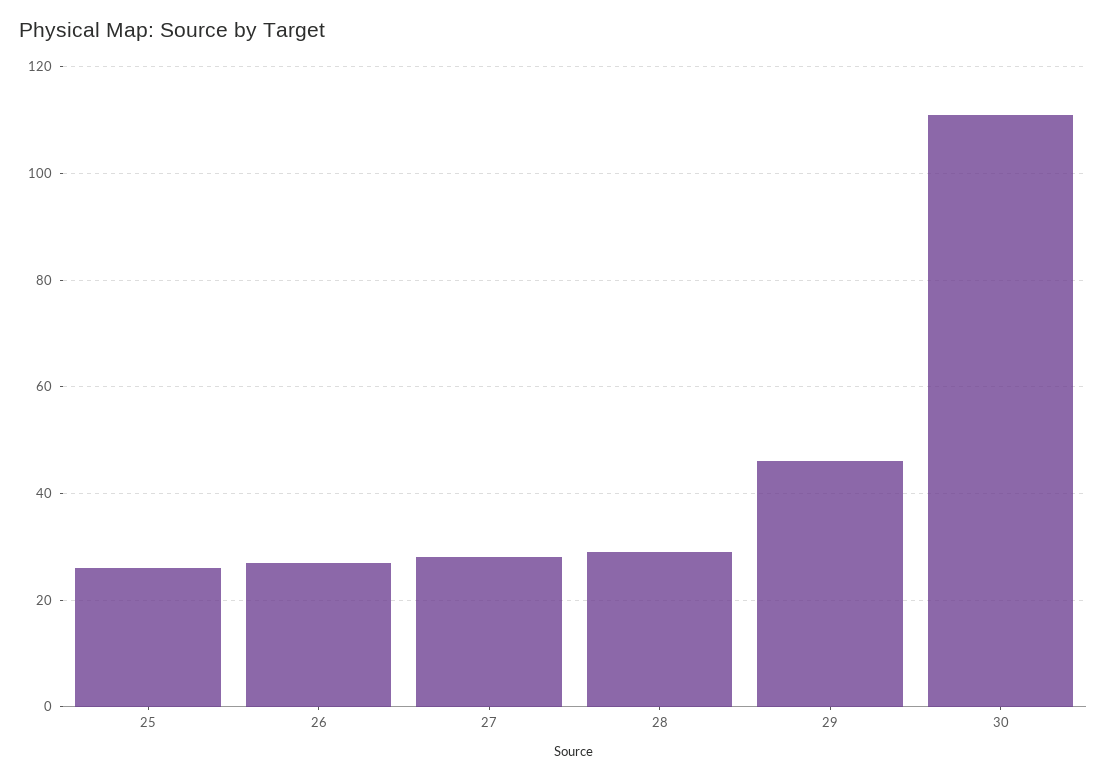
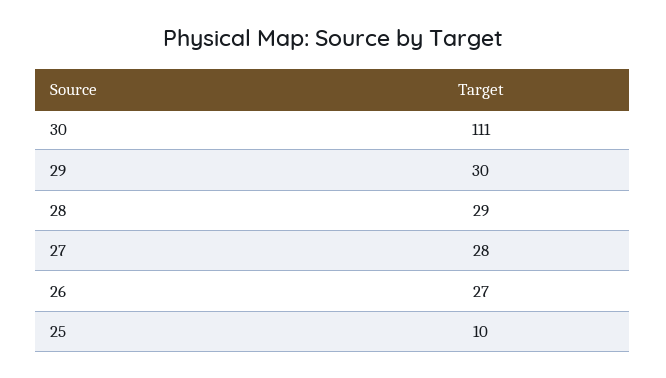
25: 25 -> 10
29: 45 -> 30

